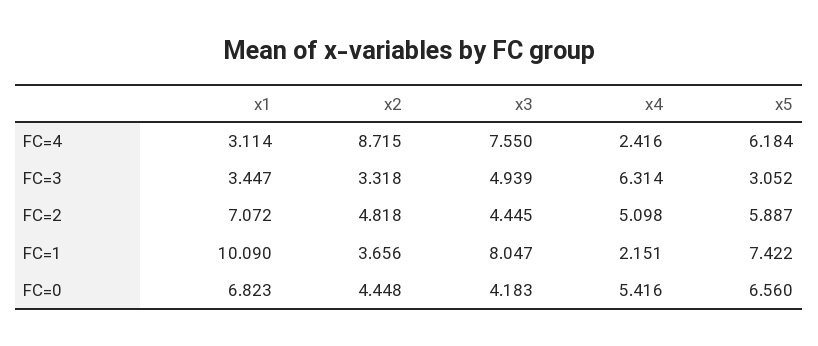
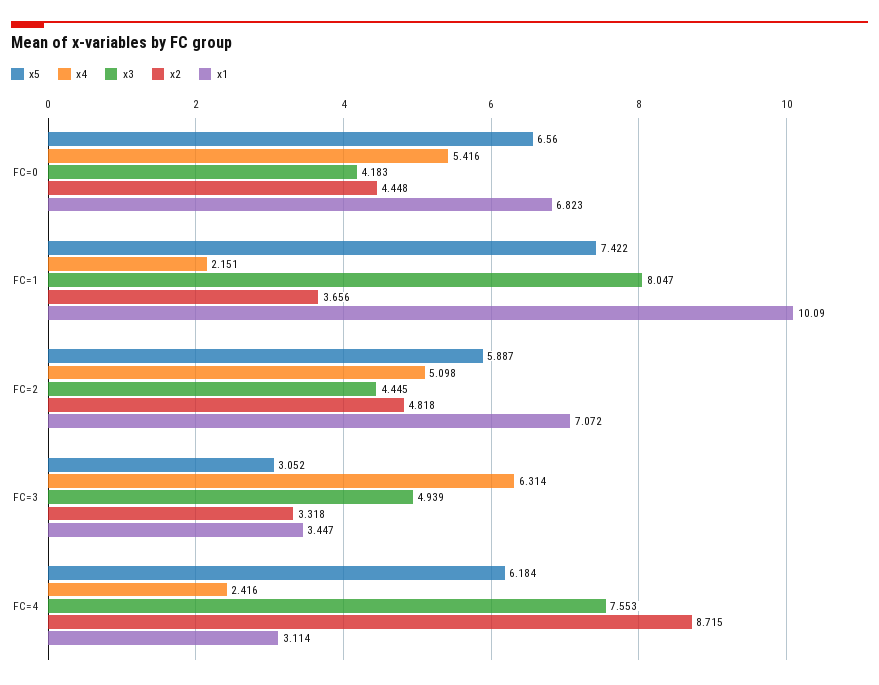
x3, FC=4: 7.55 -> 7.553

